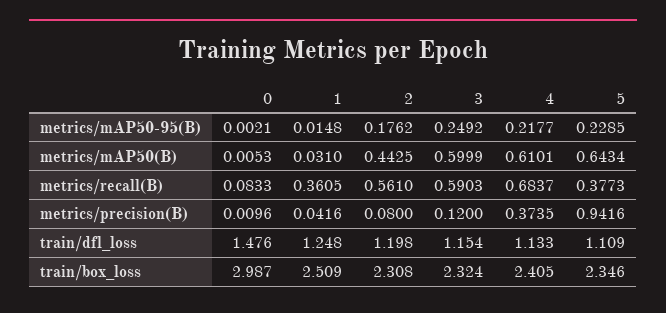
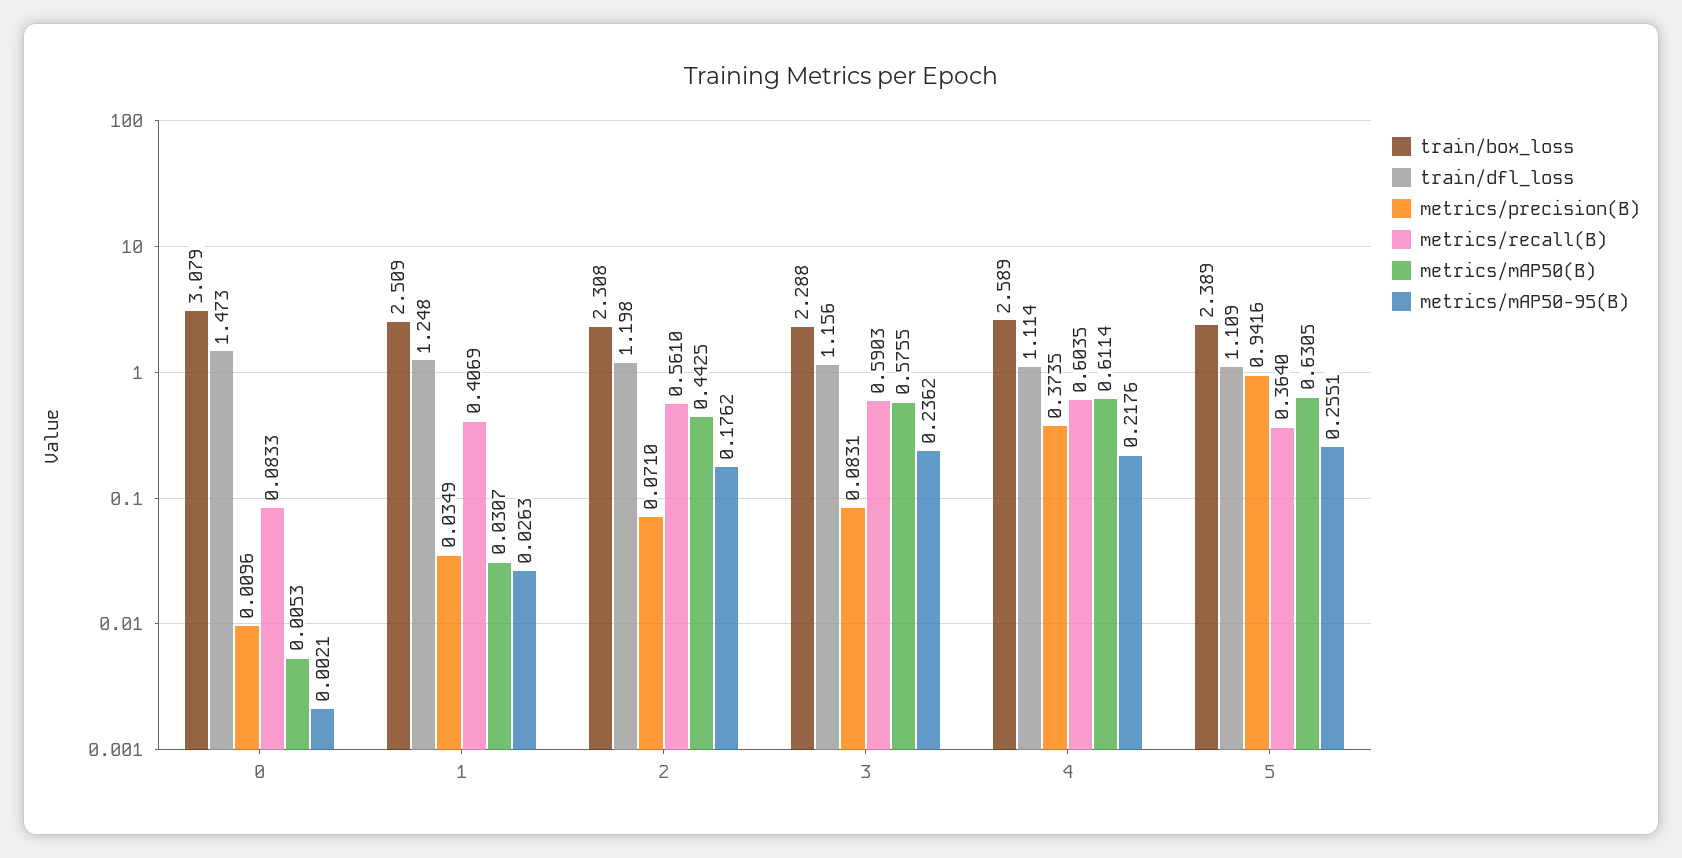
metrics/mAP50-95(B), 1: 0.0148 -> 0.0263
metrics/mAP50-95(B), 3: 0.2492 -> 0.2362
metrics/mAP50-95(B), 4: 0.2177 -> 0.2176
metrics/mAP50-95(B), 5: 0.2285 -> 0.2551
metrics/mAP50(B), 1: 0.031 -> 0.0307
metrics/mAP50(B), 3: 0.5999 -> 0.5755
metrics/mAP50(B), 4: 0.6101 -> 0.6114
metrics/mAP50(B), 5: 0.6434 -> 0.6305
metrics/recall(B), 1: 0.3605 -> 0.4069
metrics/recall(B), 4: 0.6837 -> 0.6035
metrics/recall(B), 5: 0.3773 -> 0.364
metrics/precision(B), 1: 0.0416 -> 0.0349
metrics/precision(B), 2: 0.08 -> 0.071
metrics/precision(B), 3: 0.12 -> 0.0831
train/dfl_loss, 0: 1.476 -> 1.473
train/dfl_loss, 3: 1.154 -> 1.156
train/dfl_loss, 4: 1.133 -> 1.114
train/box_loss, 0: 2.987 -> 3.079
train/box_loss, 3: 2.324 -> 2.288
train/box_loss, 4: 2.405 -> 2.589
train/box_loss, 5: 2.346 -> 2.389

